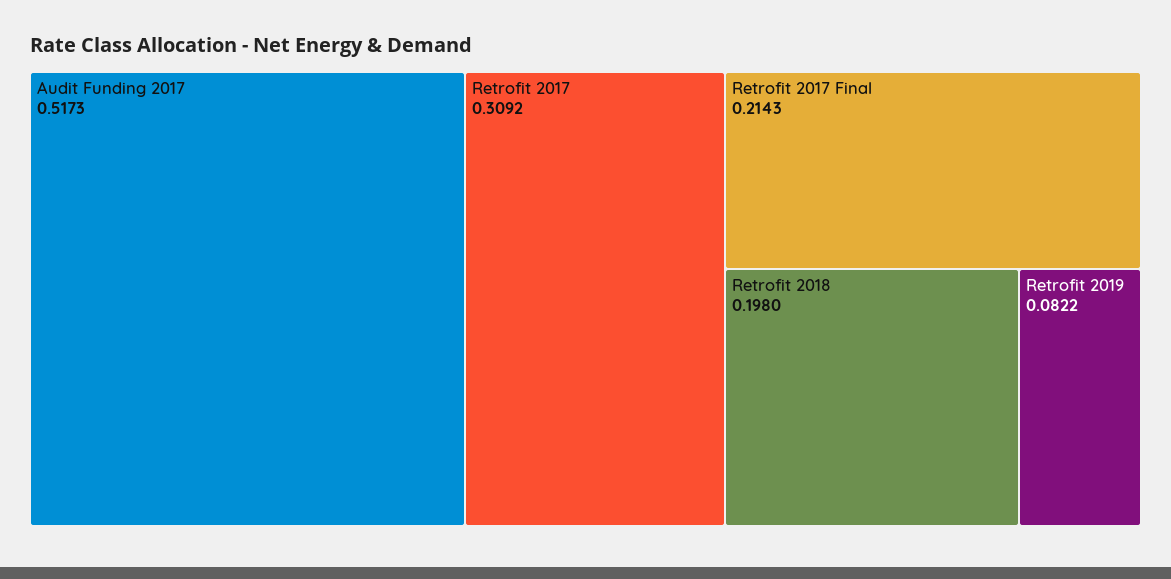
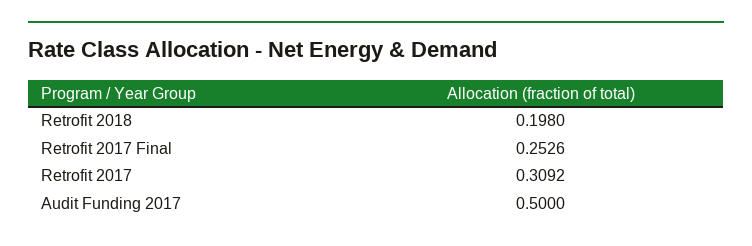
Audit Funding 2017: 0.5173 -> 0.5
Retrofit 2017 Final: 0.2143 -> 0.2526
Retrofit 2019: 0.0822 -> none

